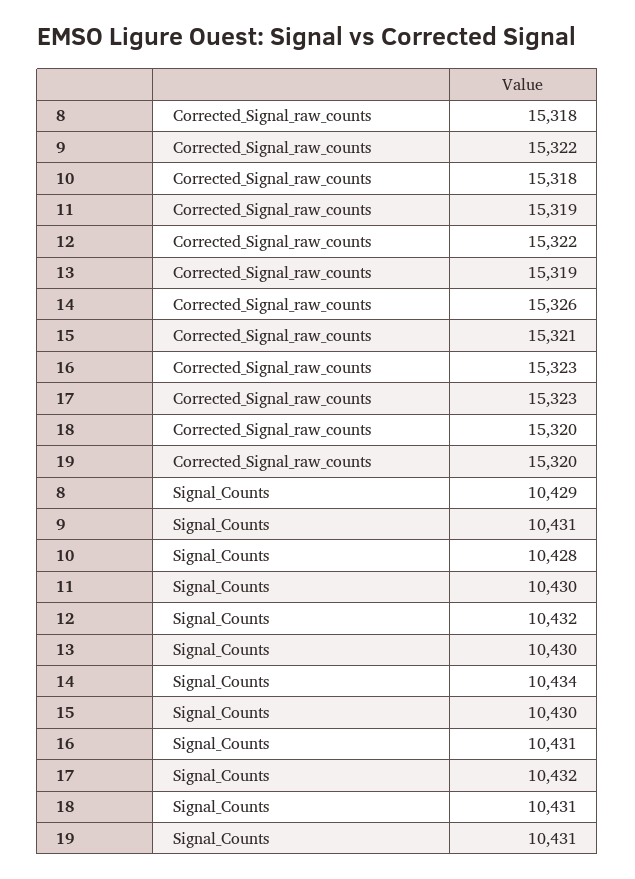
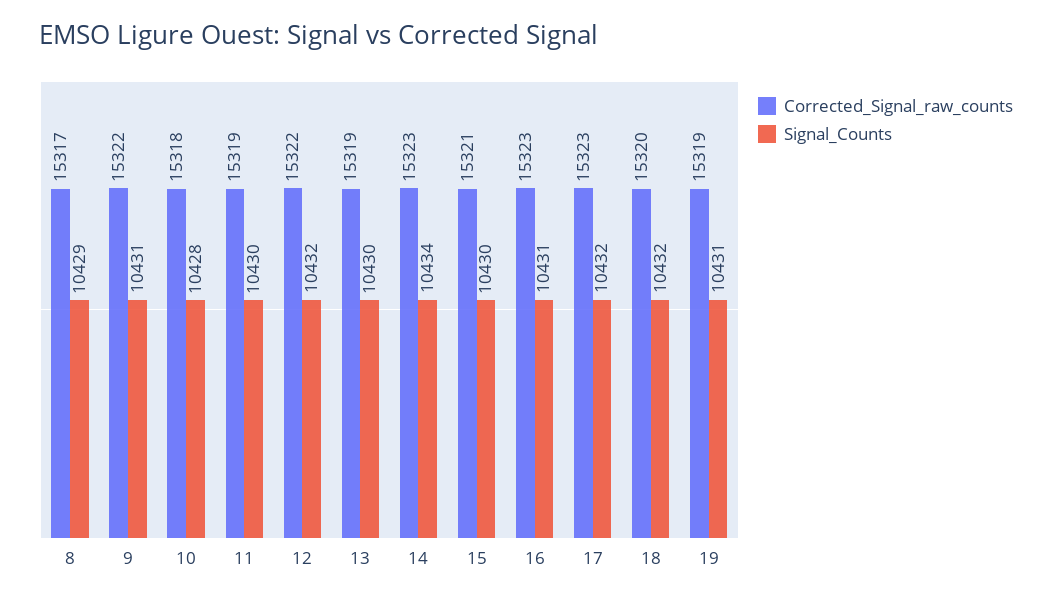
Corrected_Signal_raw_counts, 8: 15318 -> 15317
Corrected_Signal_raw_counts, 14: 15326 -> 15323
Corrected_Signal_raw_counts, 19: 15320 -> 15319
Signal_Counts, 18: 10431 -> 10432

